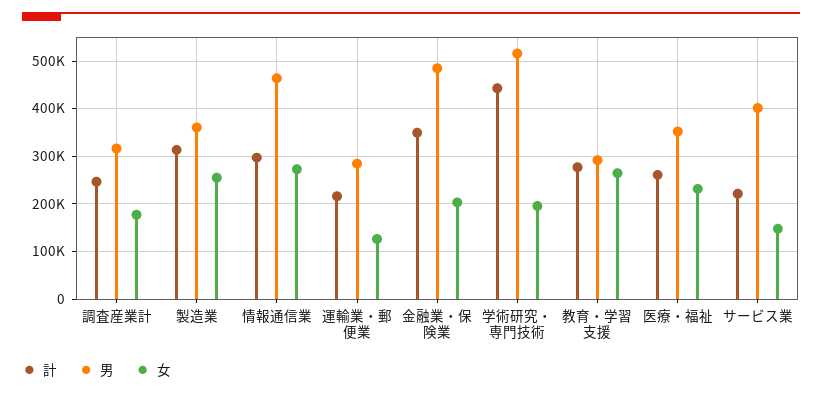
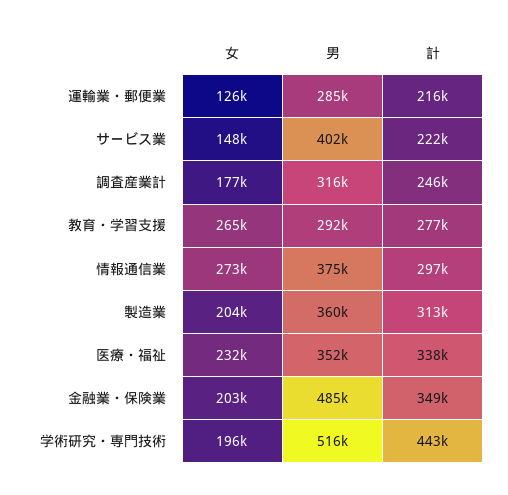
女, 製造業: 260000 -> 204000
男, 情報通信業: 460000 -> 375000
計, 医療・福祉: 260000 -> 338000

